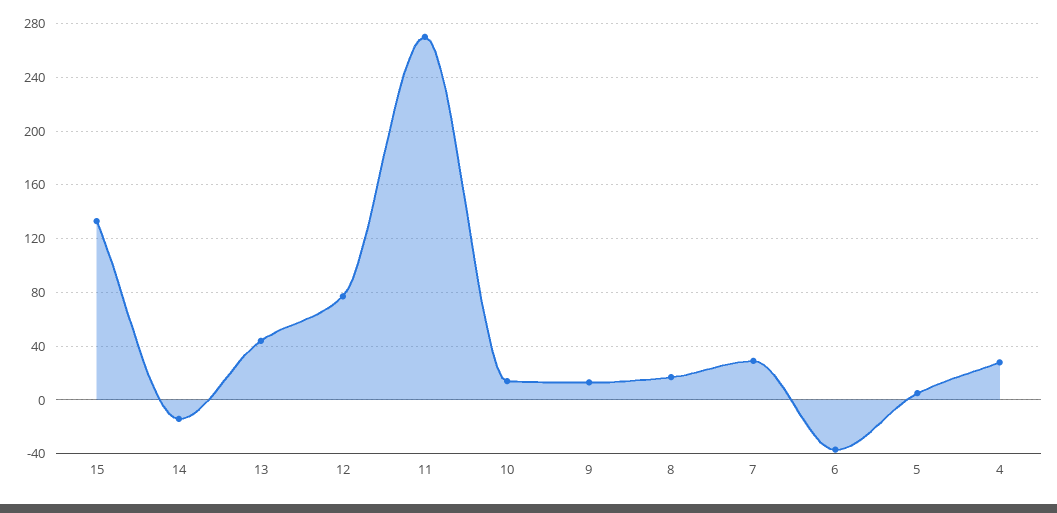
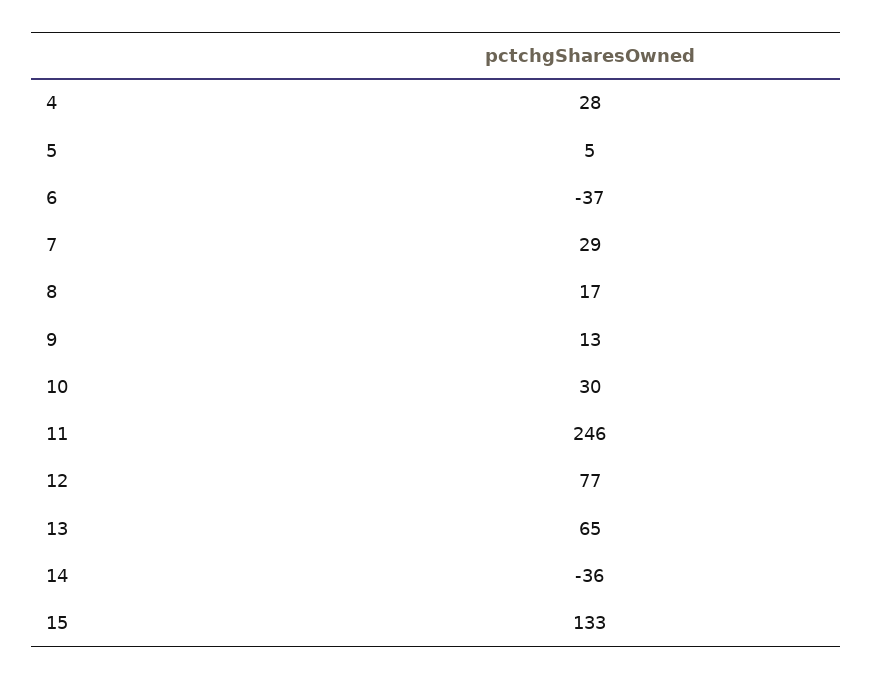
14: -15 -> -36
13: 45 -> 65
11: 270 -> 246
10: 15 -> 30

